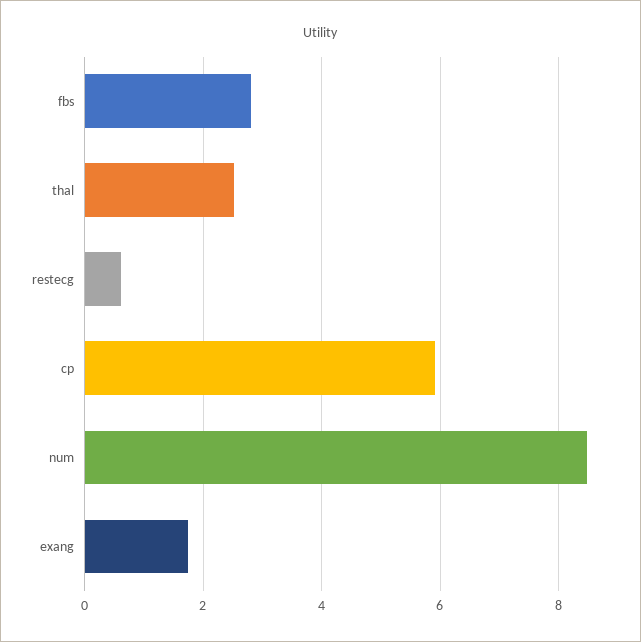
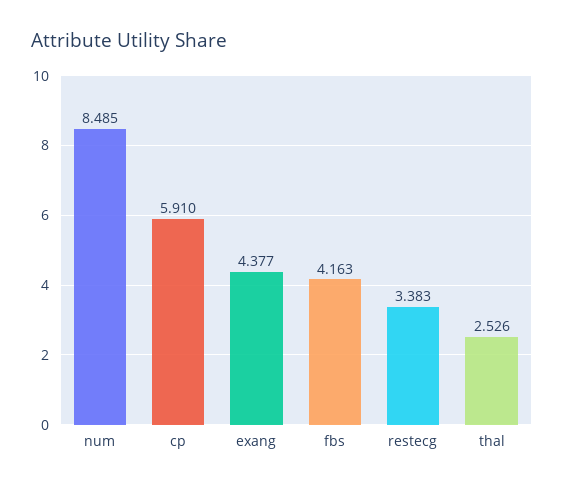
fbs: 2.8 -> 4.163
restecg: 0.6 -> 3.383
exang: 1.8 -> 4.377

